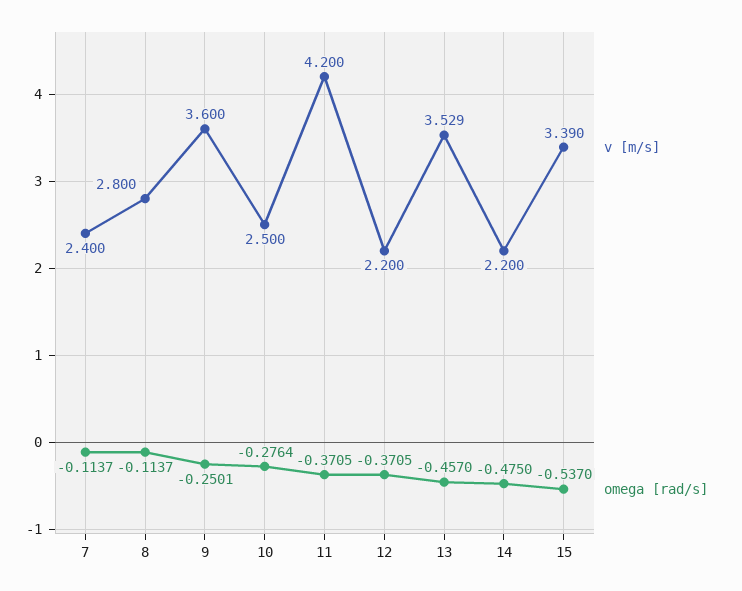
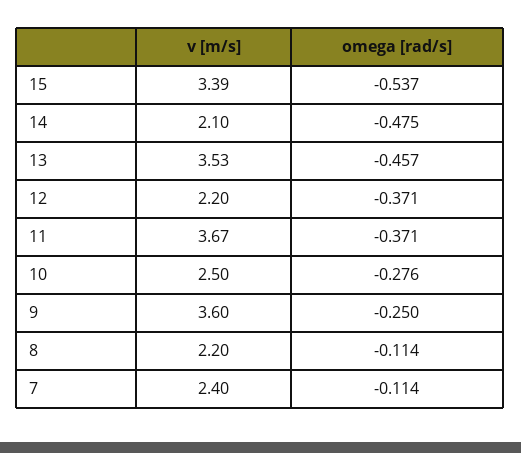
v [m/s], 8: 2.8 -> 2.2
v [m/s], 11: 4.2 -> 3.67
v [m/s], 14: 2.2 -> 2.1

